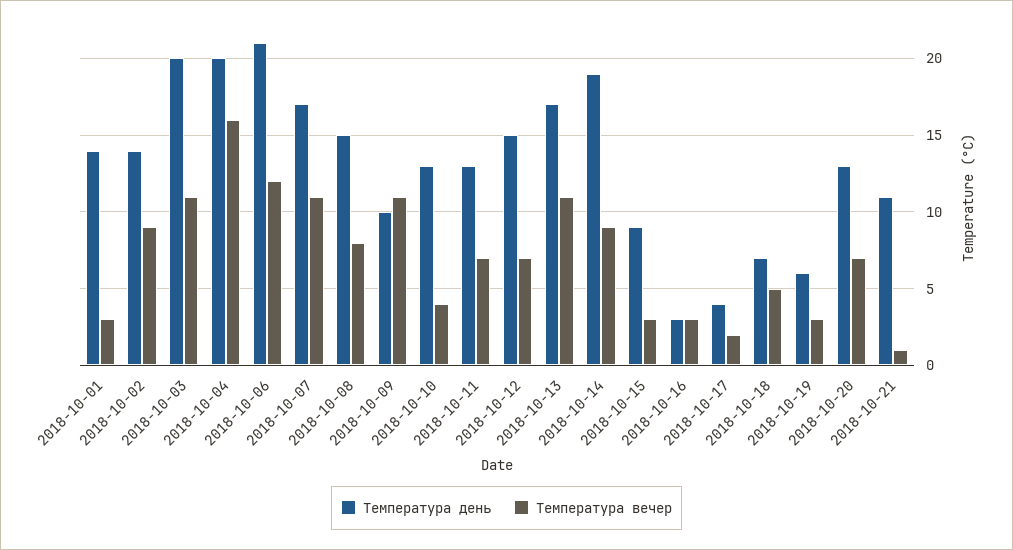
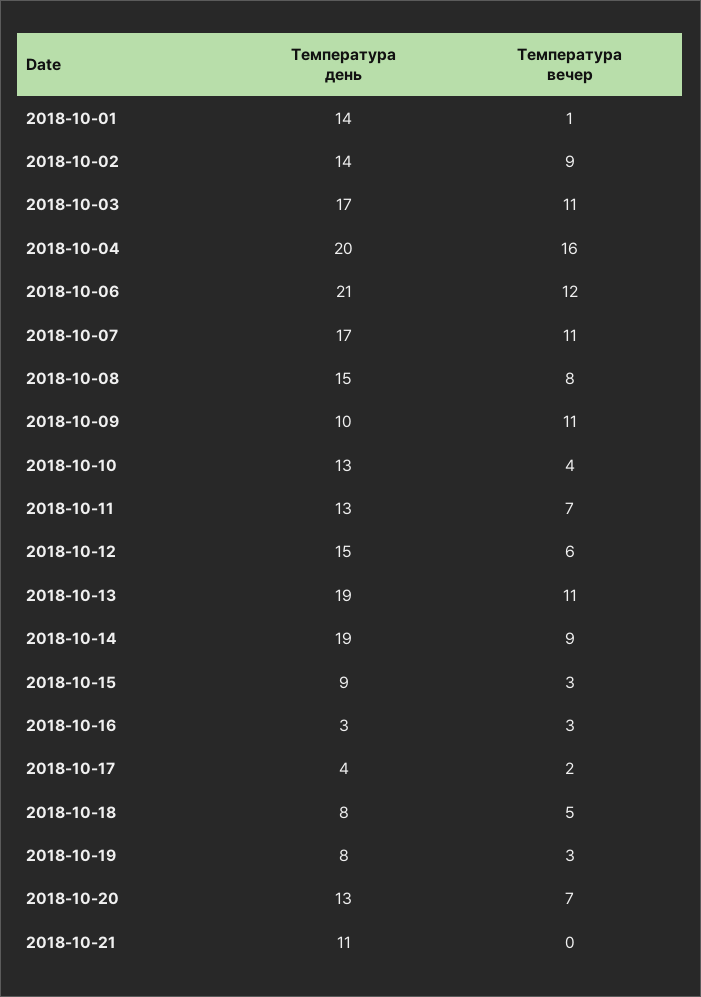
Температура вечер, 2018-10-01: 3 -> 1
Температура день, 2018-10-03: 20 -> 17
Температура вечер, 2018-10-12: 7 -> 6
Температура день, 2018-10-13: 17 -> 19
Температура день, 2018-10-18: 7 -> 8
Температура день, 2018-10-19: 6 -> 8
Температура вечер, 2018-10-21: 1 -> 0

